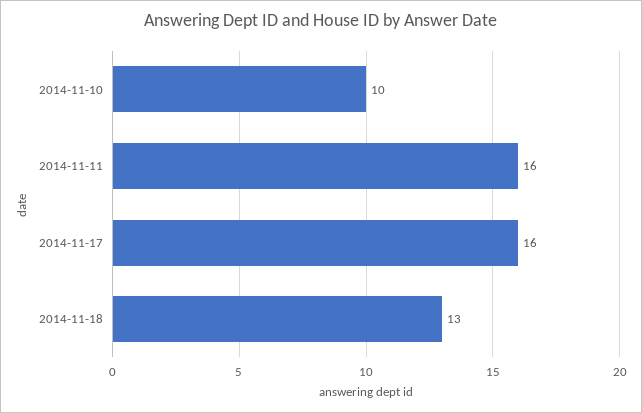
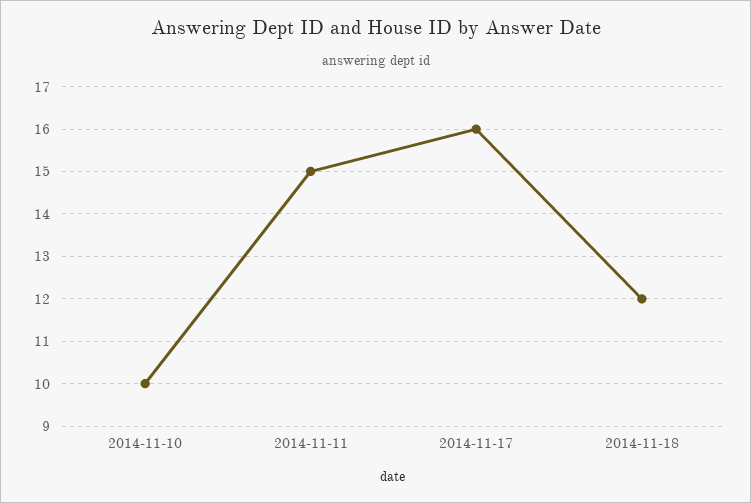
2014-11-11: 16 -> 15
2014-11-18: 13 -> 12

